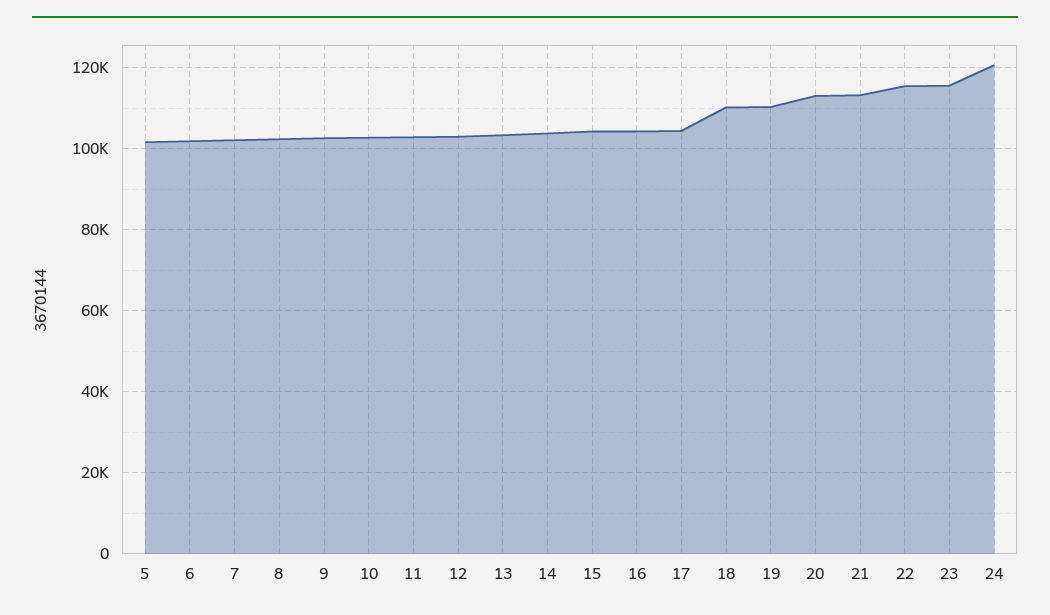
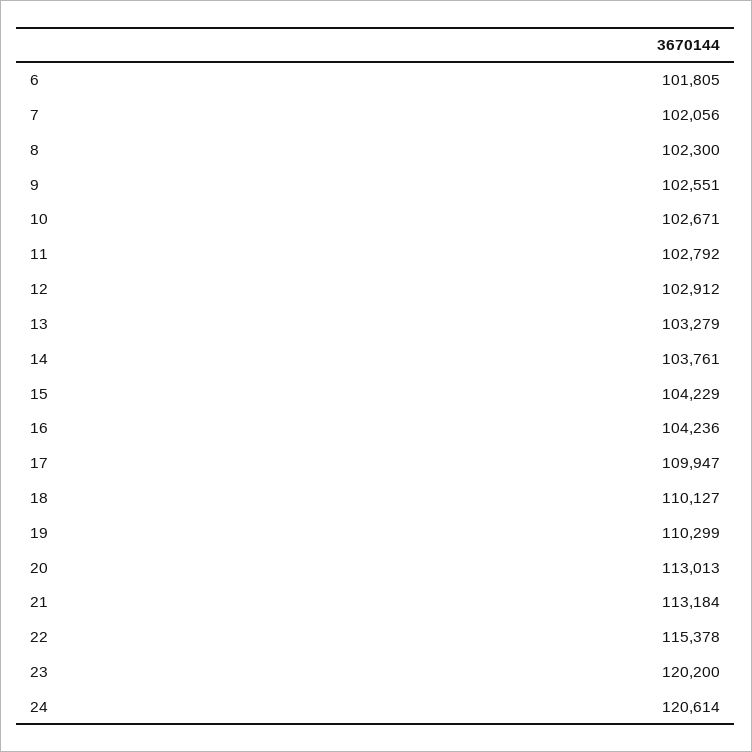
5: 102000 -> none
17: 104000 -> 109947
23: 116000 -> 120200

